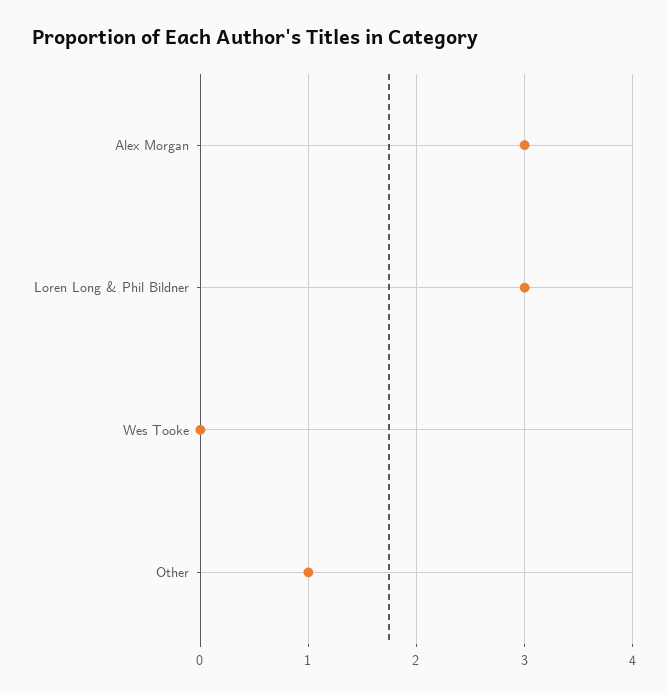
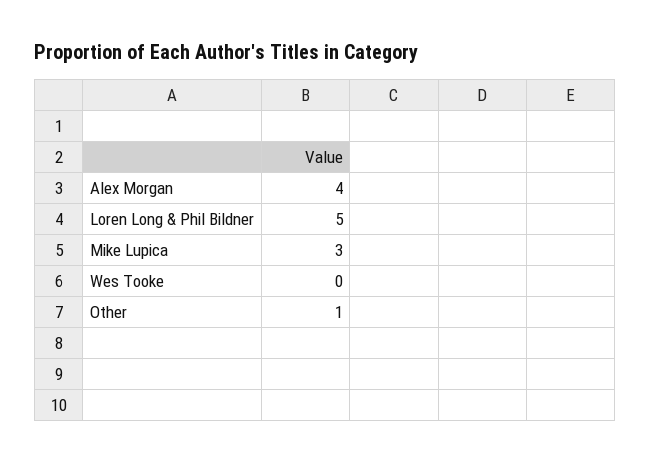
Alex Morgan: 3 -> 4
Loren Long & Phil Bildner: 3 -> 5
Mike Lupica: none -> 3

